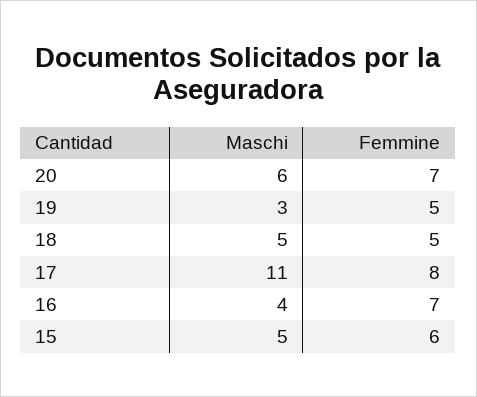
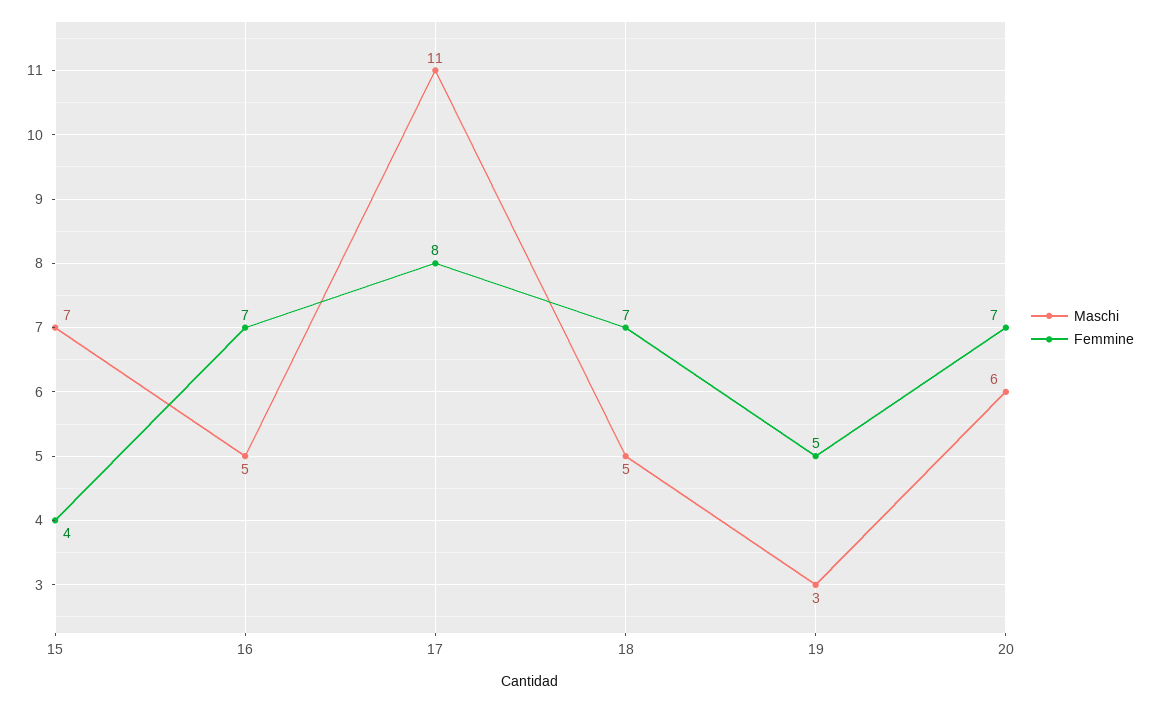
Femmine, 18: 5 -> 7
Maschi, 16: 4 -> 5
Maschi, 15: 5 -> 7
Femmine, 15: 6 -> 4

